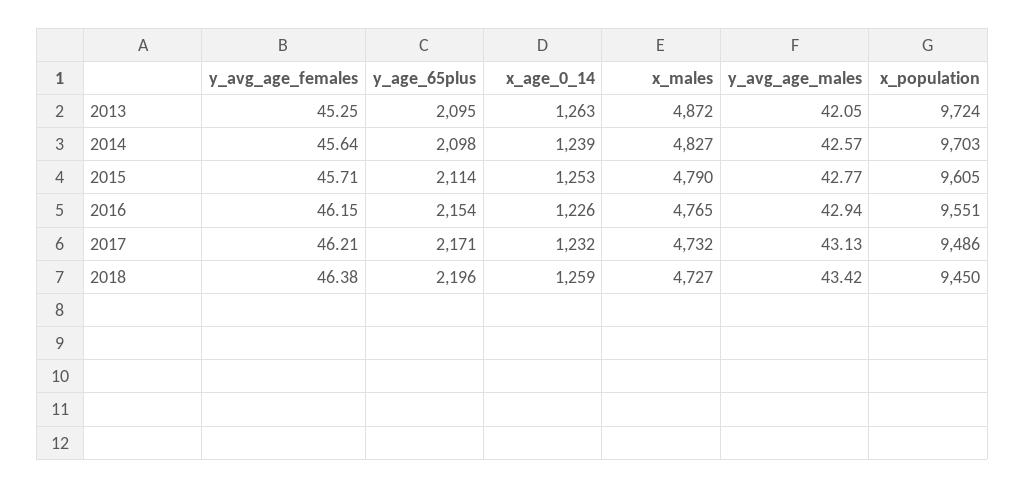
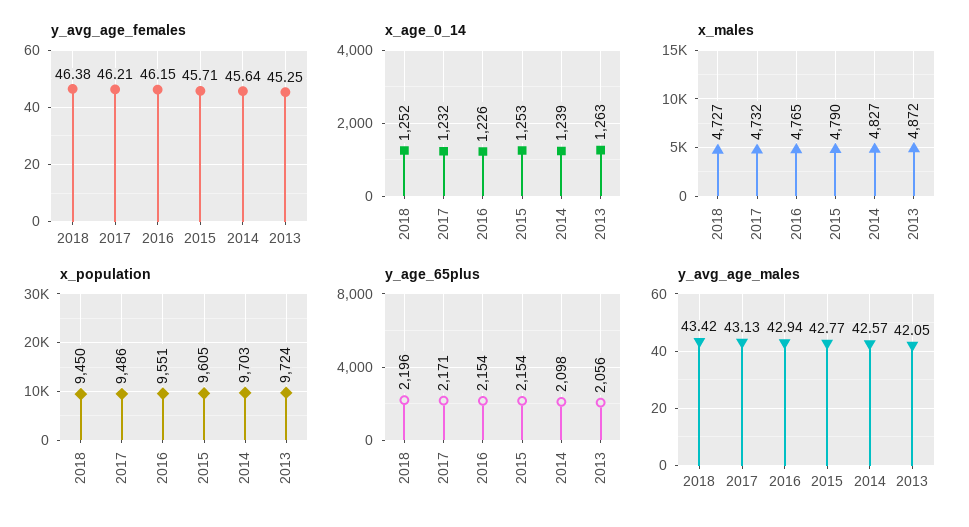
y_age_65plus, 2013: 2095 -> 2056
y_age_65plus, 2015: 2114 -> 2154
x_age_0_14, 2018: 1259 -> 1252

